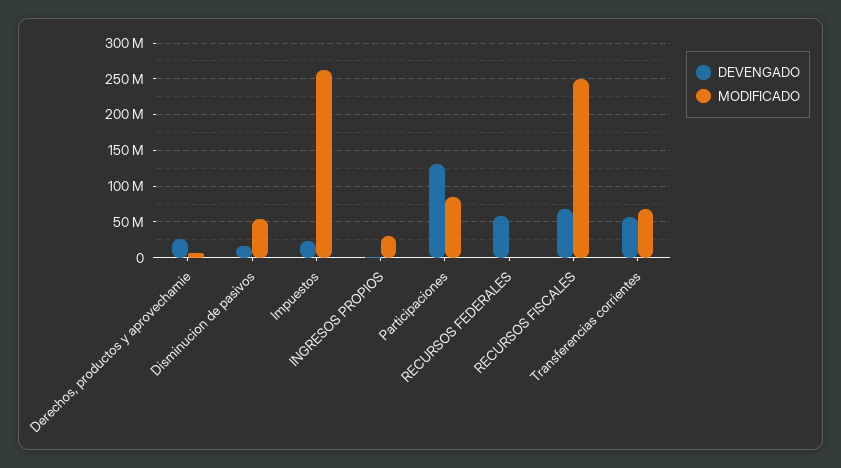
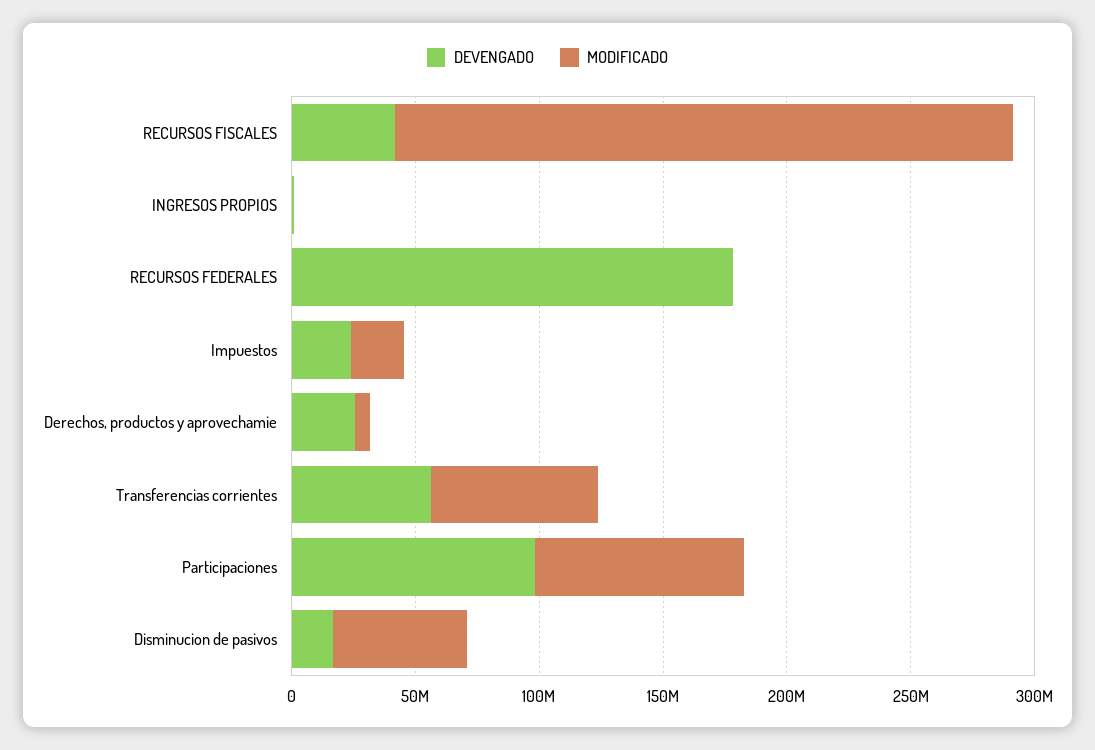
MODIFICADO, Impuestos: 260000000 -> 20000000
MODIFICADO, INGRESOS PROPIOS: 30000000 -> 0
DEVENGADO, Participaciones: 130000000 -> 100000000
DEVENGADO, RECURSOS FEDERALES: 60000000 -> 180000000
DEVENGADO, RECURSOS FISCALES: 70000000 -> 40000000

